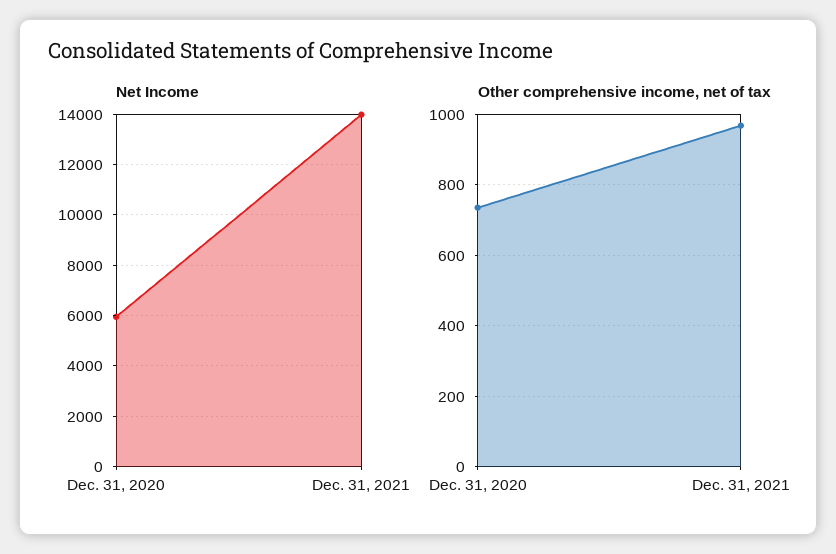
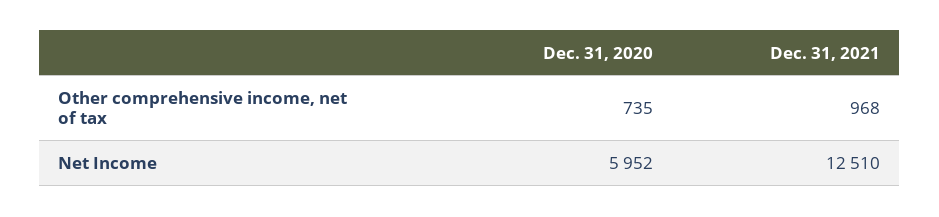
Net Income, Dec. 31, 2021: 14000 -> 12510

